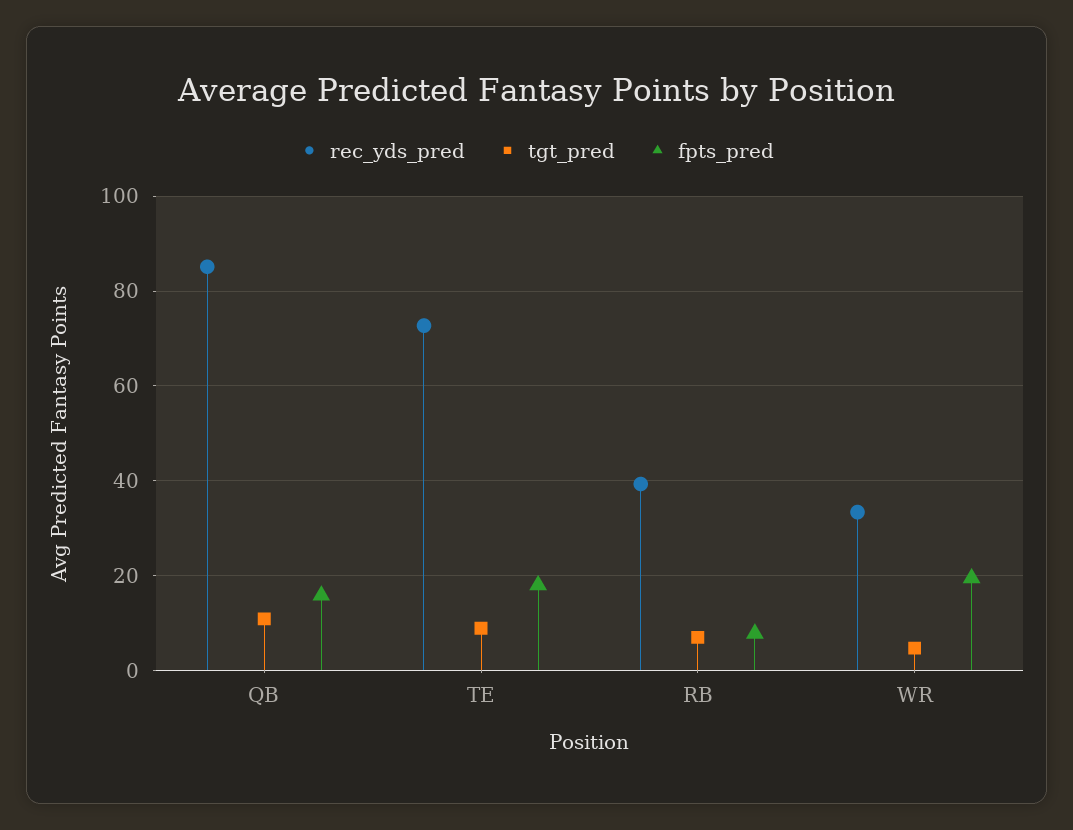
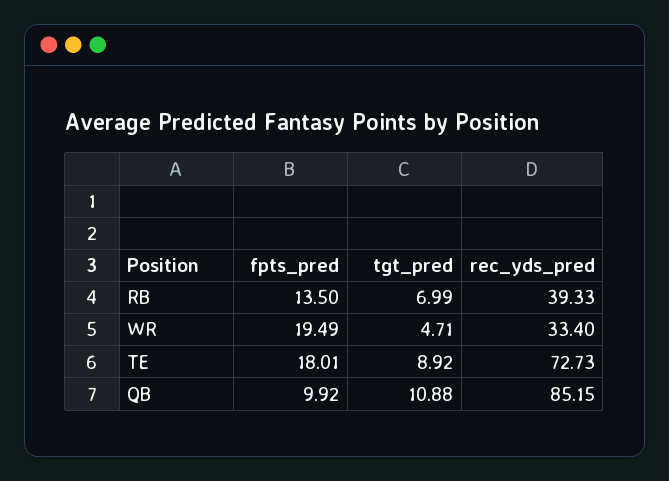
fpts_pred, QB: 16 -> 9.92
fpts_pred, RB: 8 -> 13.5

